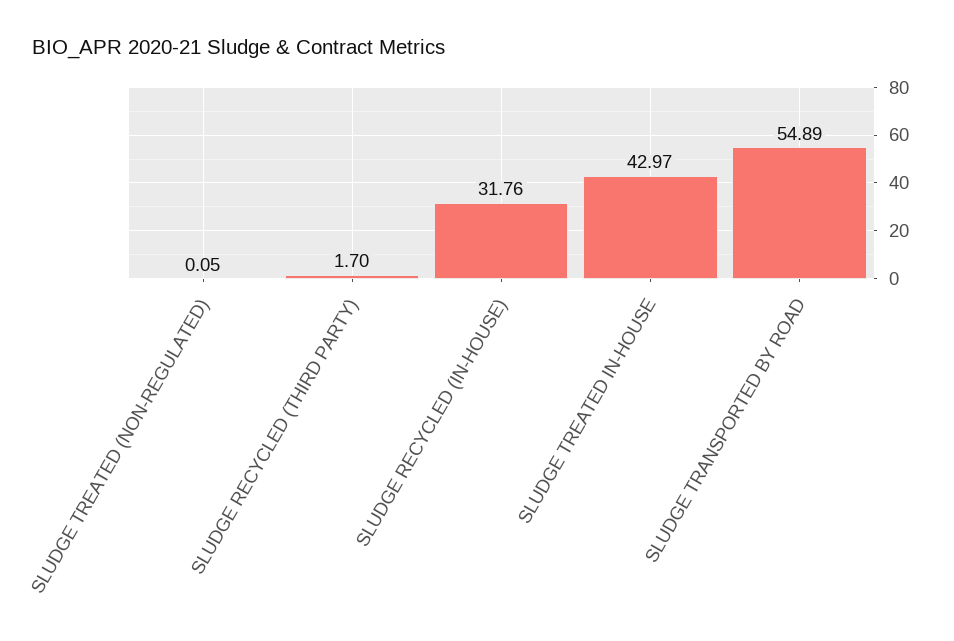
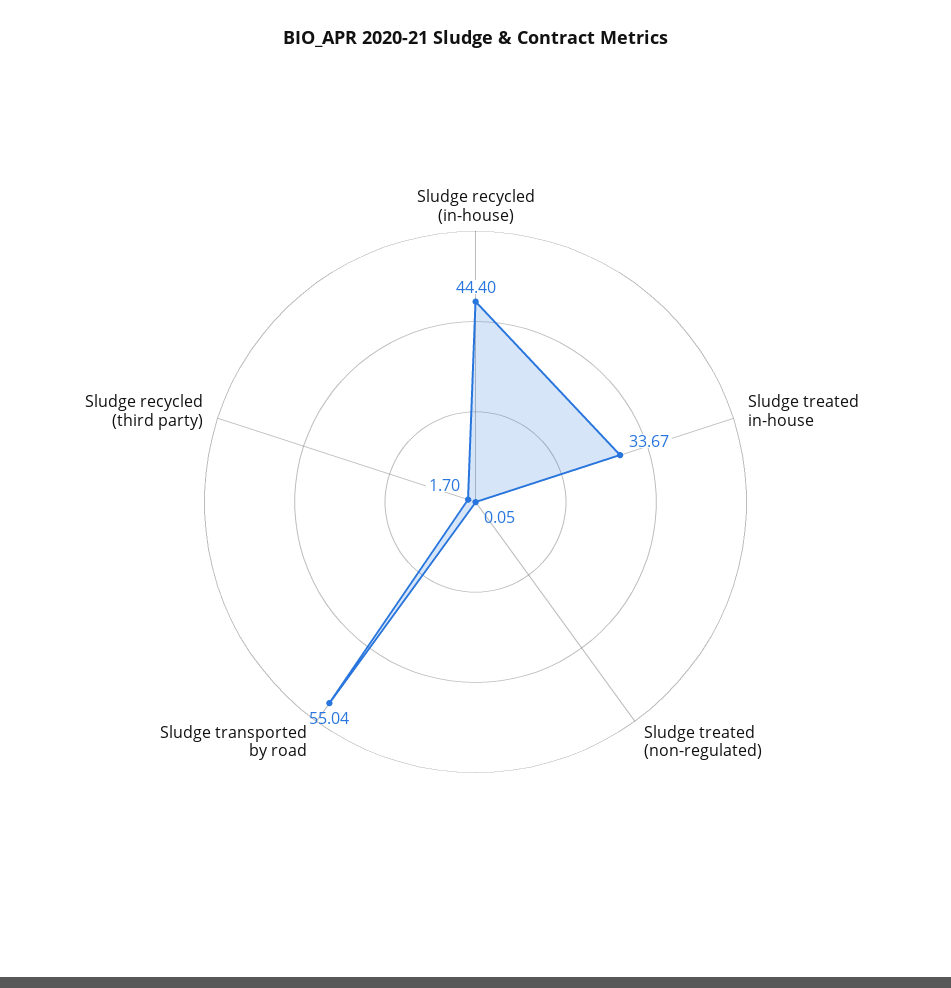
SLUDGE RECYCLED (IN-HOUSE): 31.76 -> 44.4
SLUDGE TREATED IN-HOUSE: 42.97 -> 33.67
SLUDGE TRANSPORTED BY ROAD: 54.89 -> 55.04

